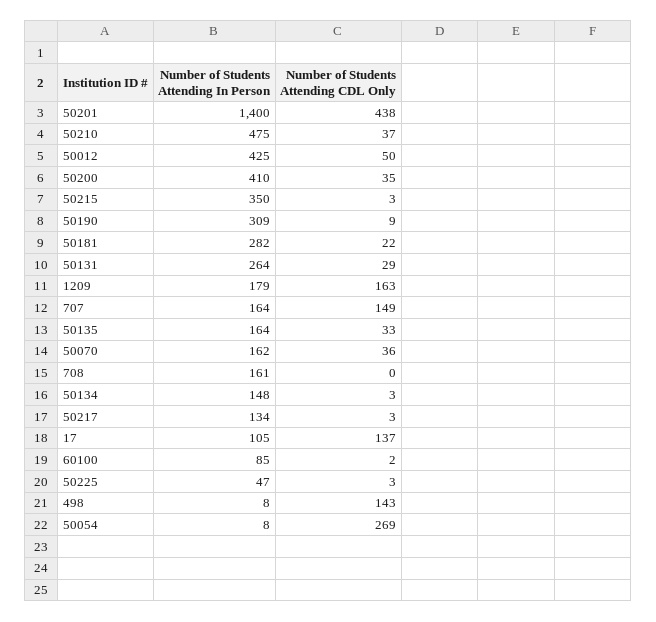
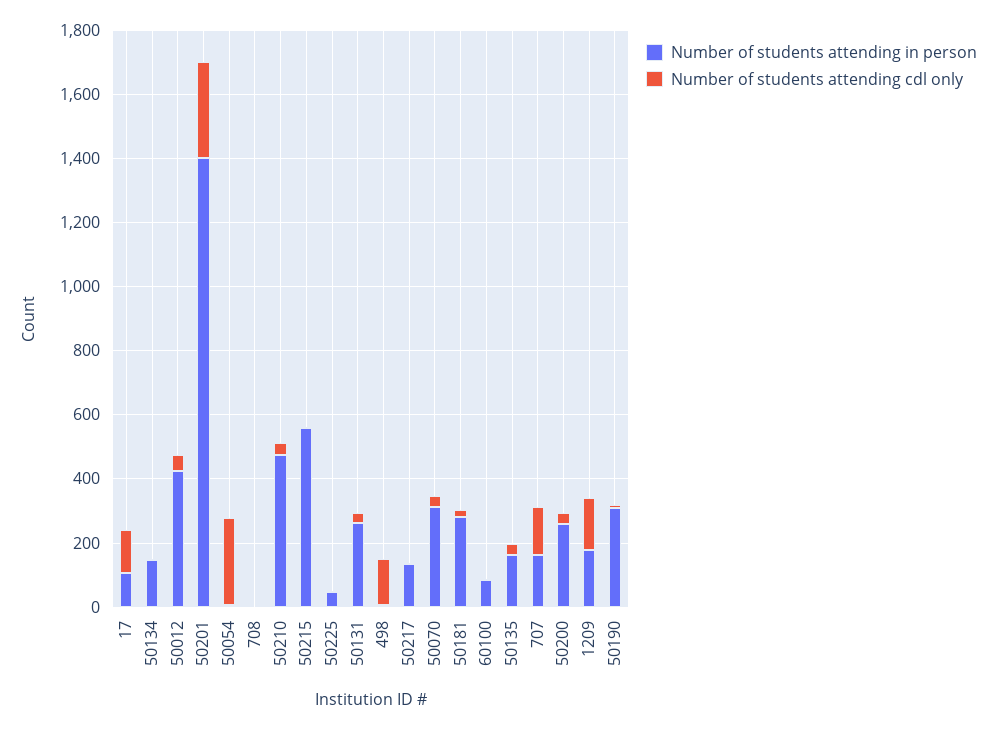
Number of Students Attending CDL Only, 50201: 438 -> 300
Number of Students Attending In Person, 50200: 410 -> 250
Number of Students Attending In Person, 50215: 350 -> 550
Number of Students Attending In Person, 50070: 162 -> 300
Number of Students Attending In Person, 708: 161 -> 0

